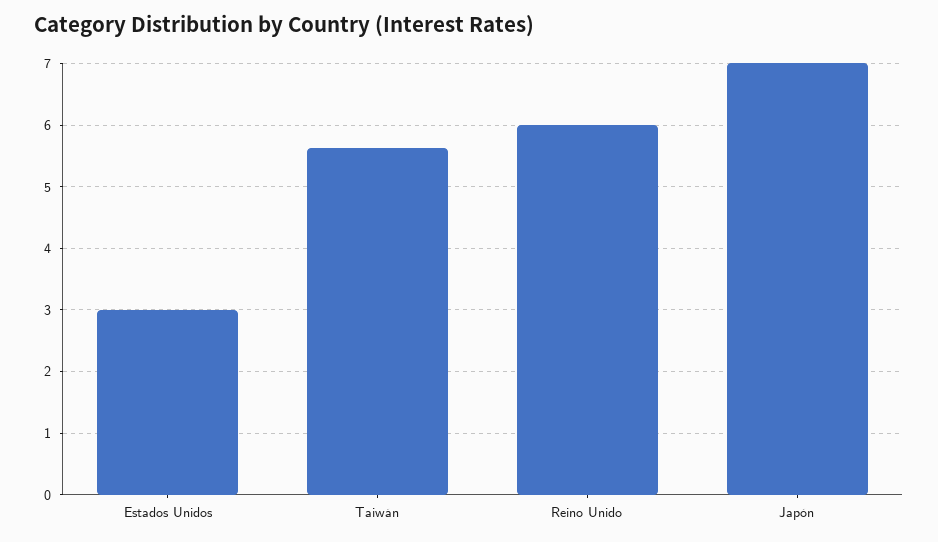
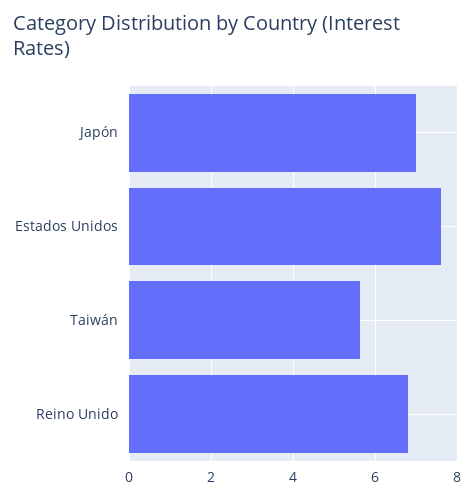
Estados Unidos: 3 -> 7.6
Reino Unido: 6 -> 6.8

